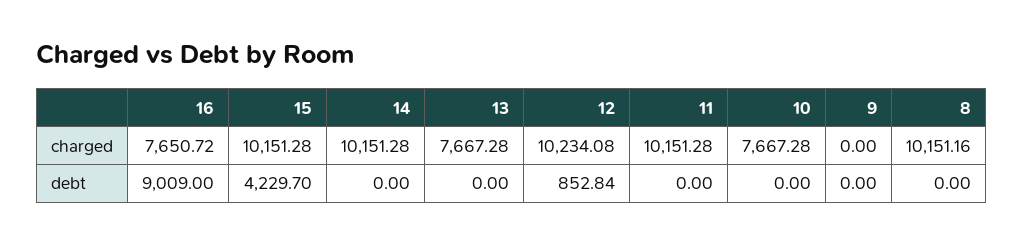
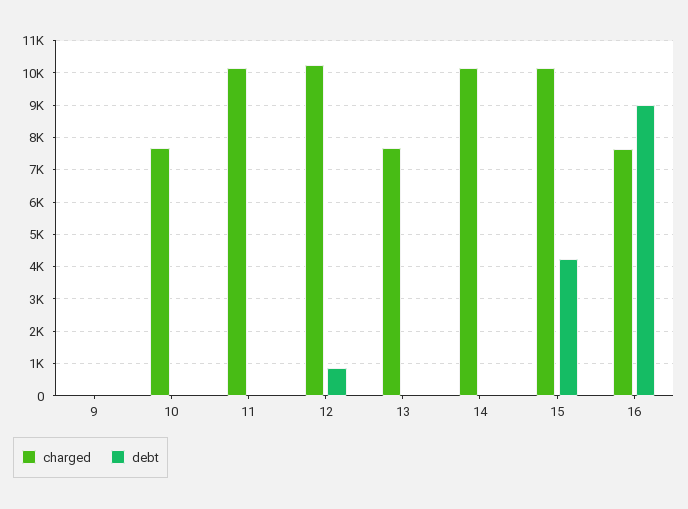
charged, 8: 10151.16 -> none
debt, 8: 0 -> none

